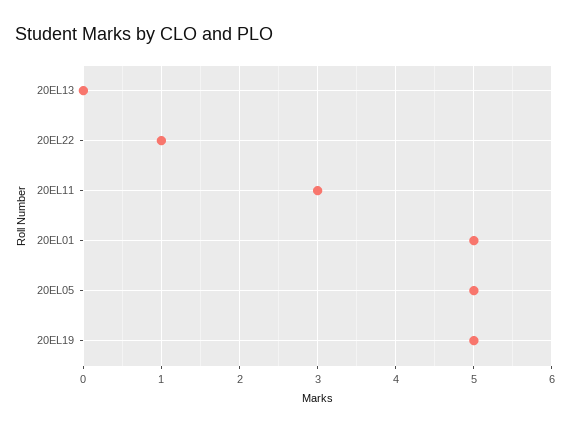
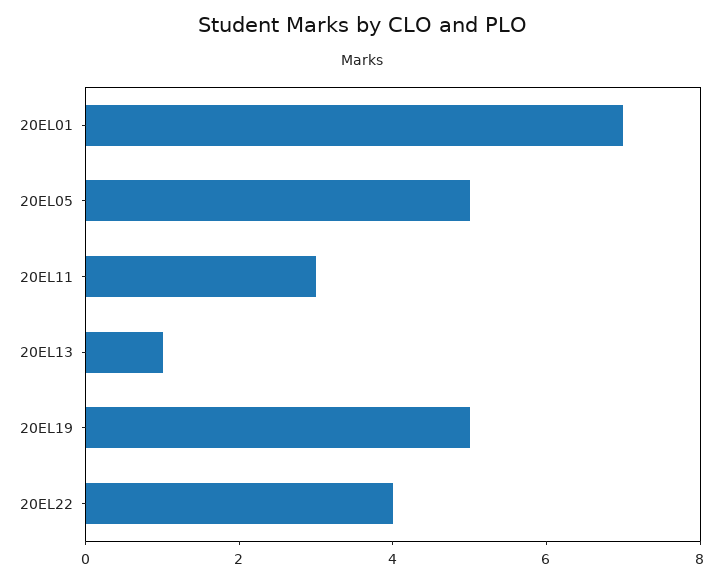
20EL13: 0 -> 1
20EL22: 1 -> 4
20EL01: 5 -> 7

